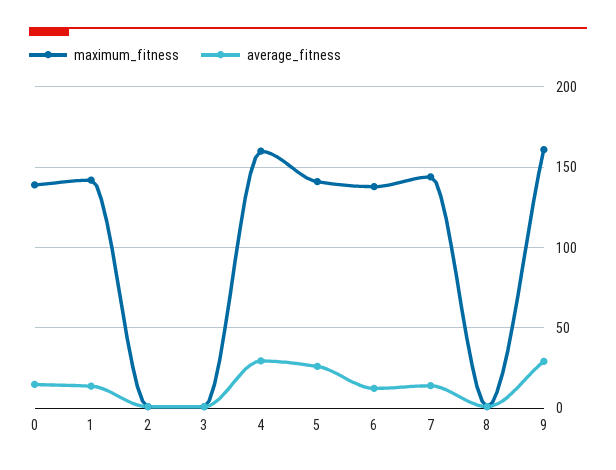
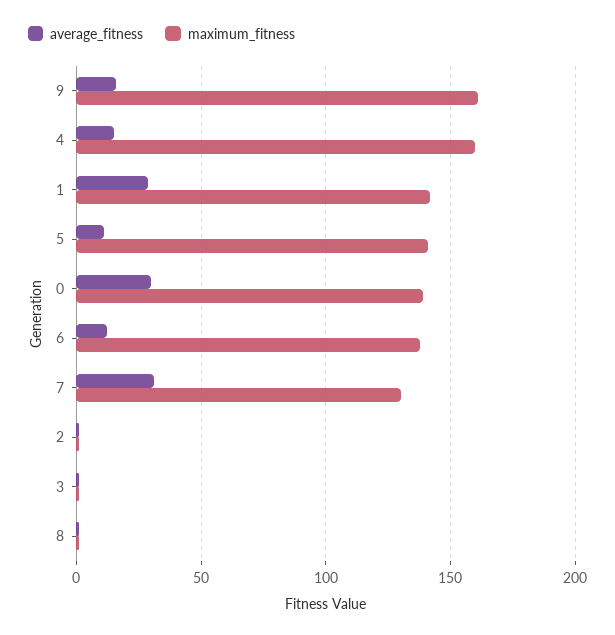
average_fitness, 0: 15 -> 30
average_fitness, 1: 15 -> 30
average_fitness, 4: 30 -> 15
average_fitness, 5: 25 -> 10
maximum_fitness, 7: 145 -> 130
average_fitness, 7: 15 -> 30
average_fitness, 9: 30 -> 15

